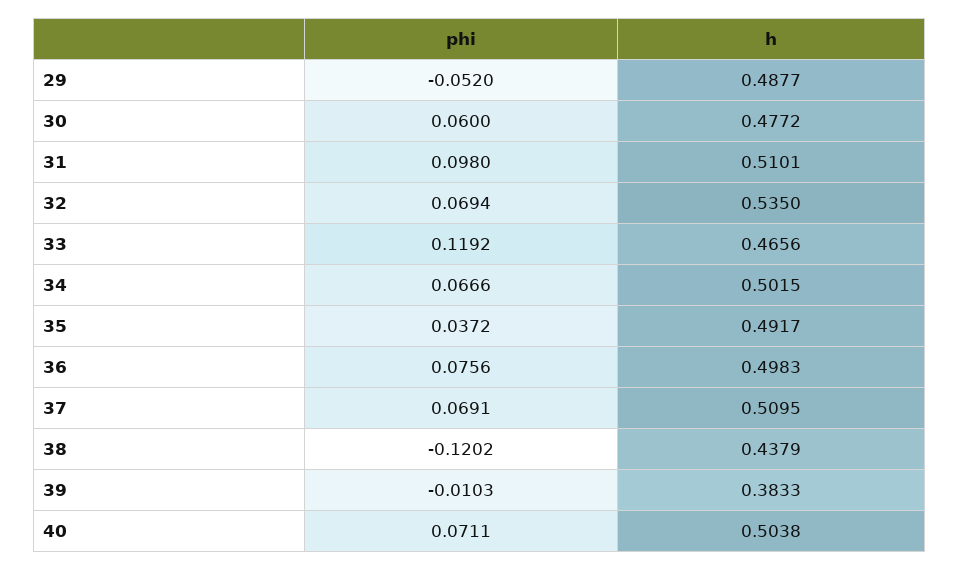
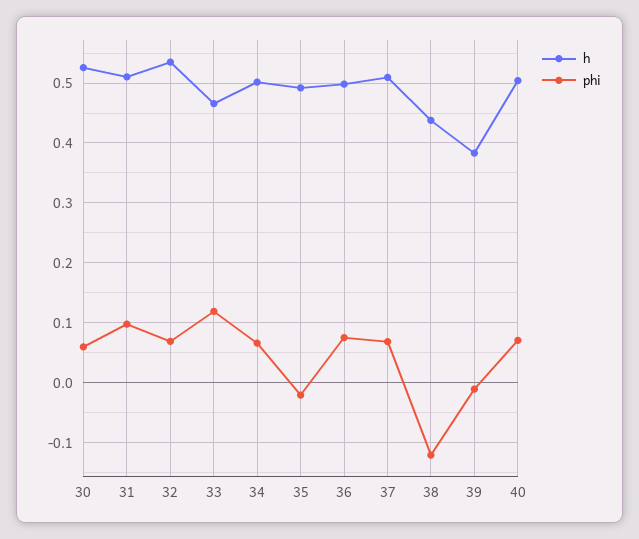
phi, 29: -0.052 -> none
h, 29: 0.4877 -> none
h, 30: 0.4772 -> 0.52
phi, 35: 0.0372 -> -0.02

